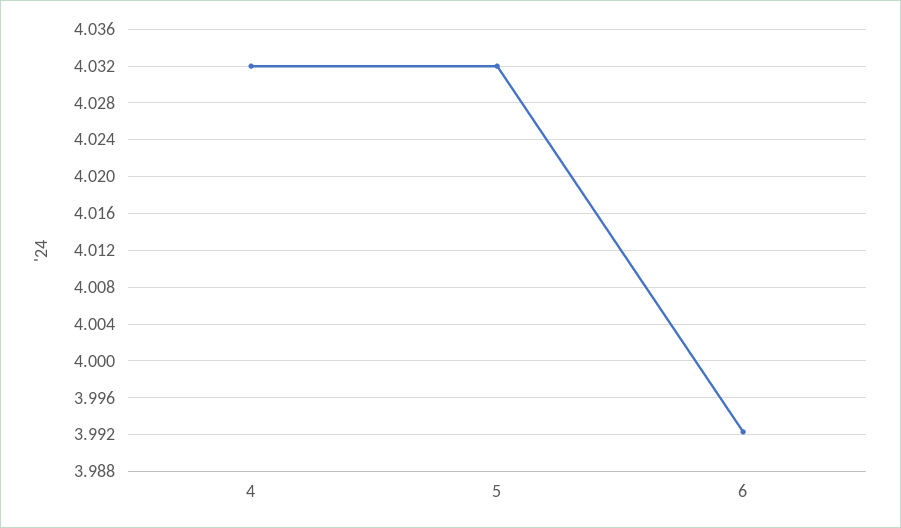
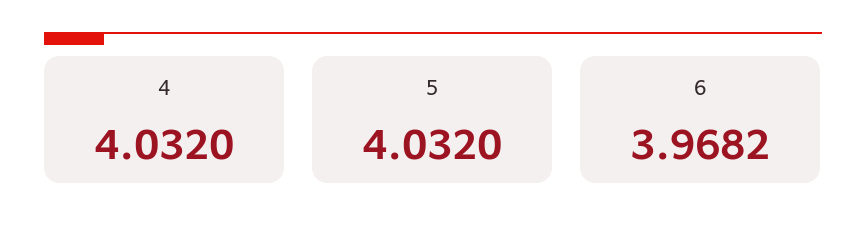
6: 3.992 -> 3.9682

